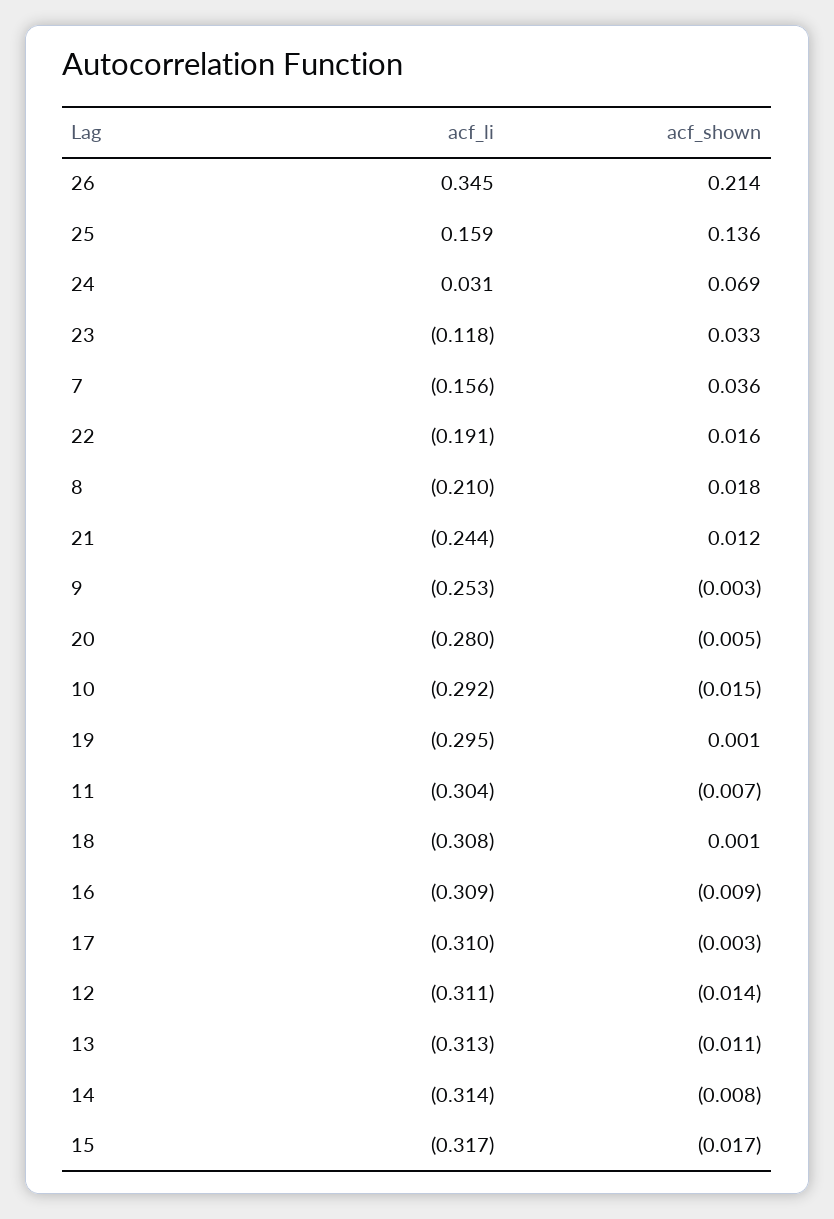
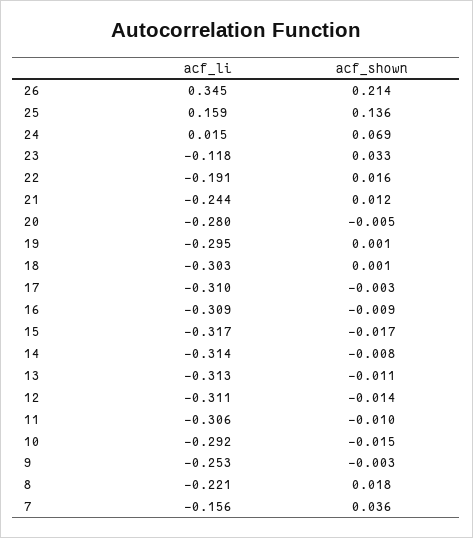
acf_li, 24: 0.031 -> 0.015
acf_li, 8: -0.21 -> -0.221
acf_li, 11: -0.304 -> -0.306
acf_shown, 11: -0.007 -> -0.01
acf_li, 18: -0.308 -> -0.303

